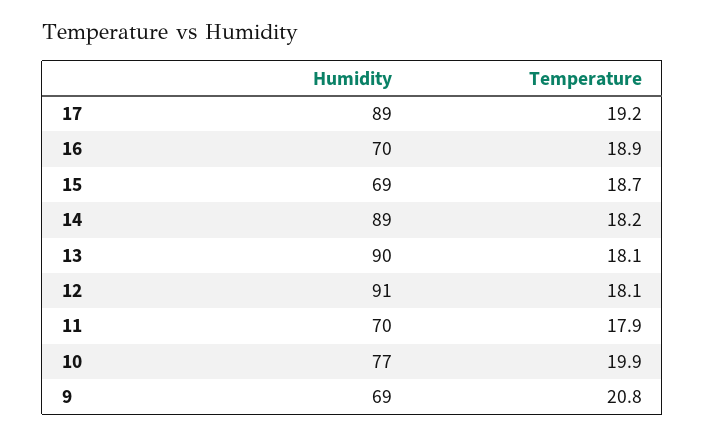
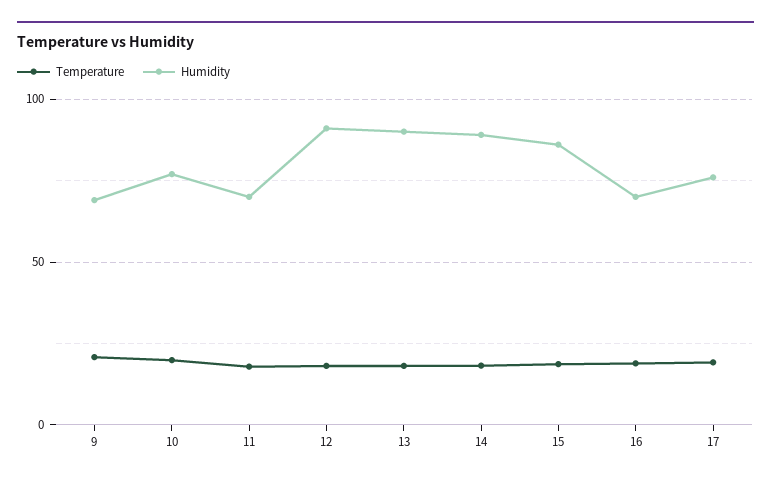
Humidity, 17: 89 -> 75
Humidity, 15: 69 -> 85

